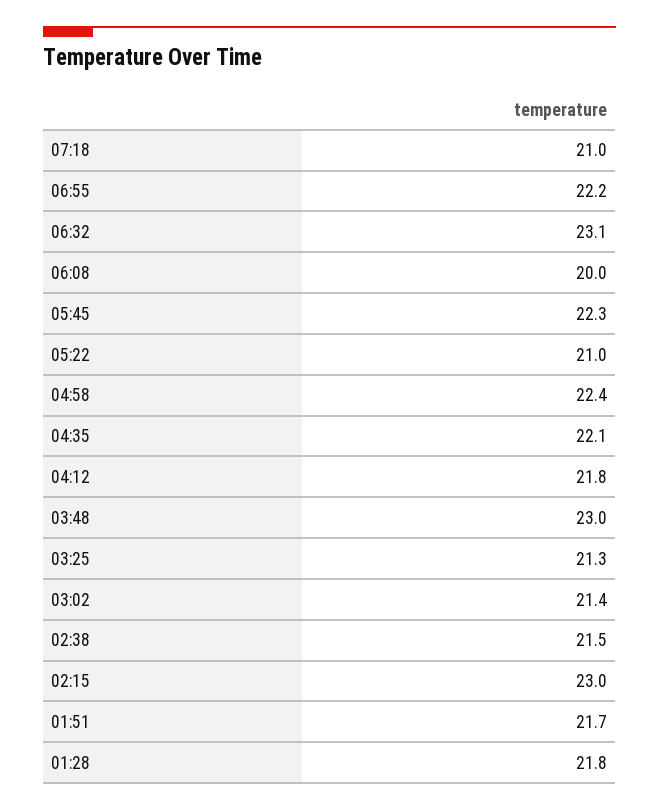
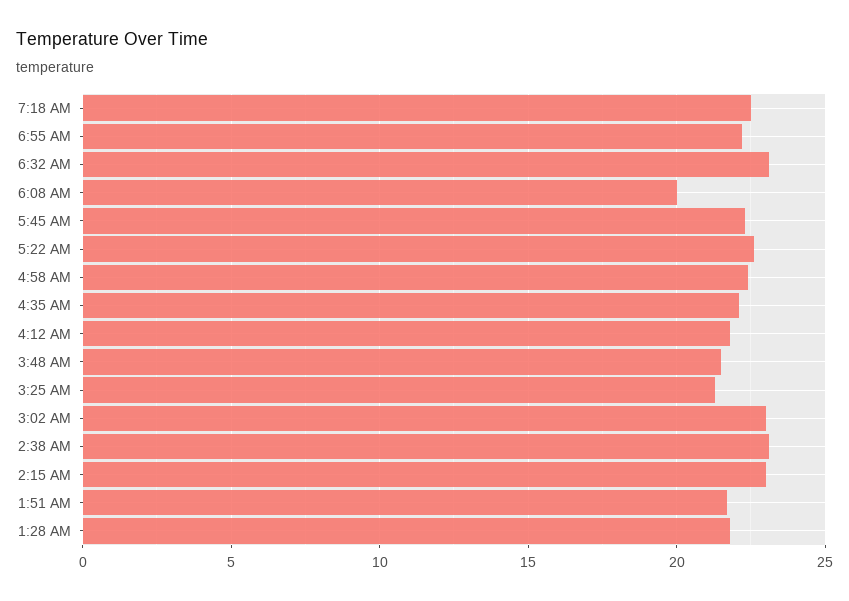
07:18: 21 -> 22.5
05:22: 21 -> 22.5
03:48: 23 -> 21.5
03:02: 21.4 -> 23
02:38: 21.5 -> 23

